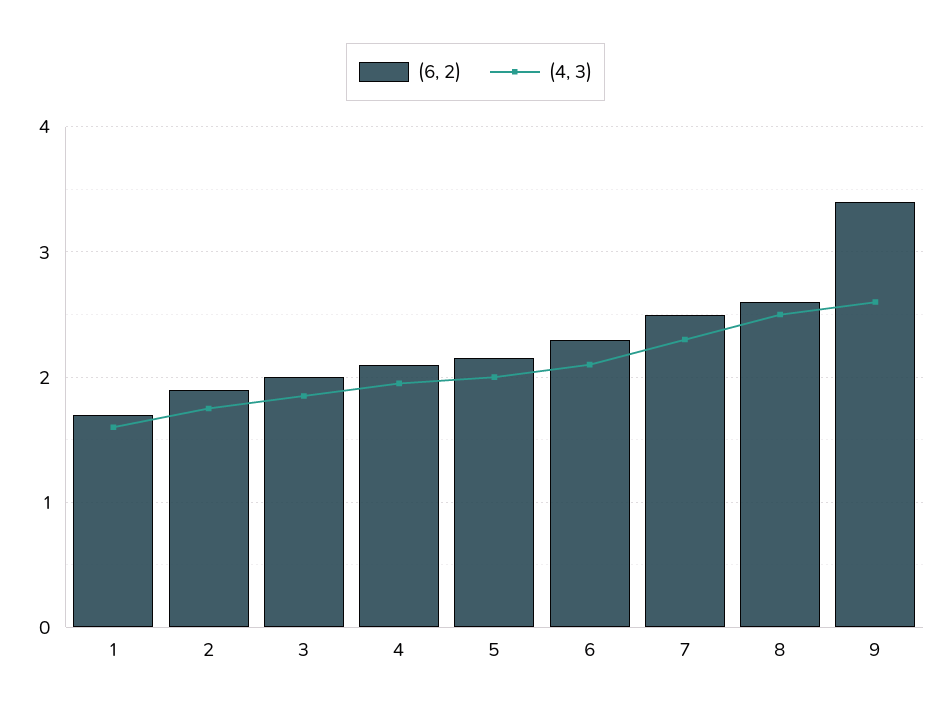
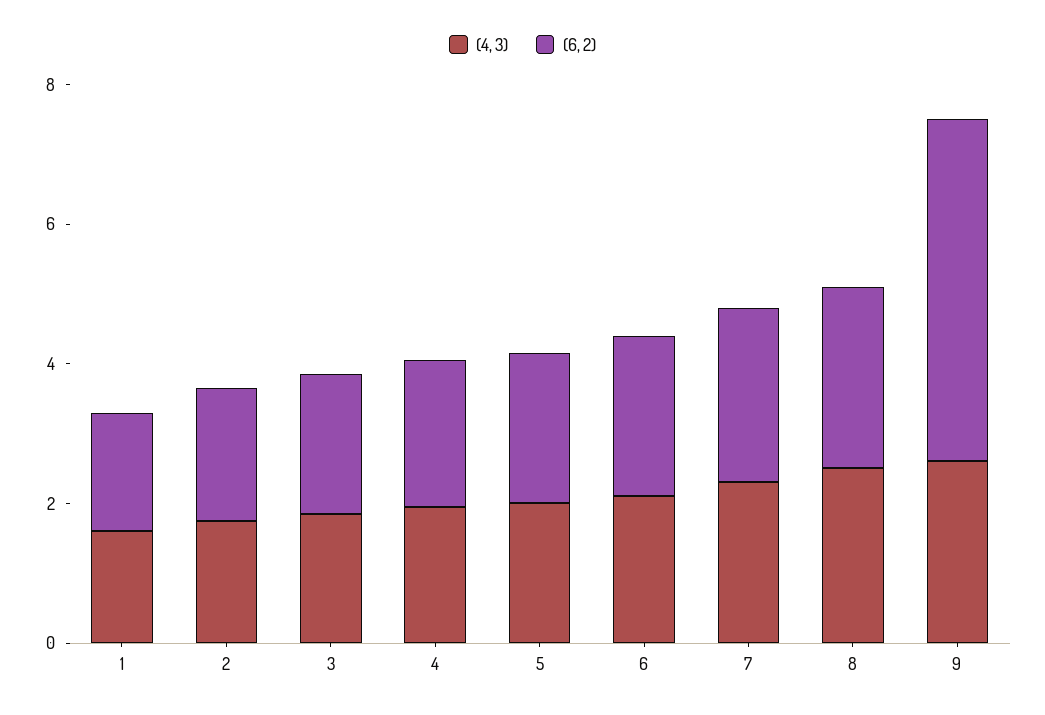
(6, 2), 9: 3.4 -> 5

